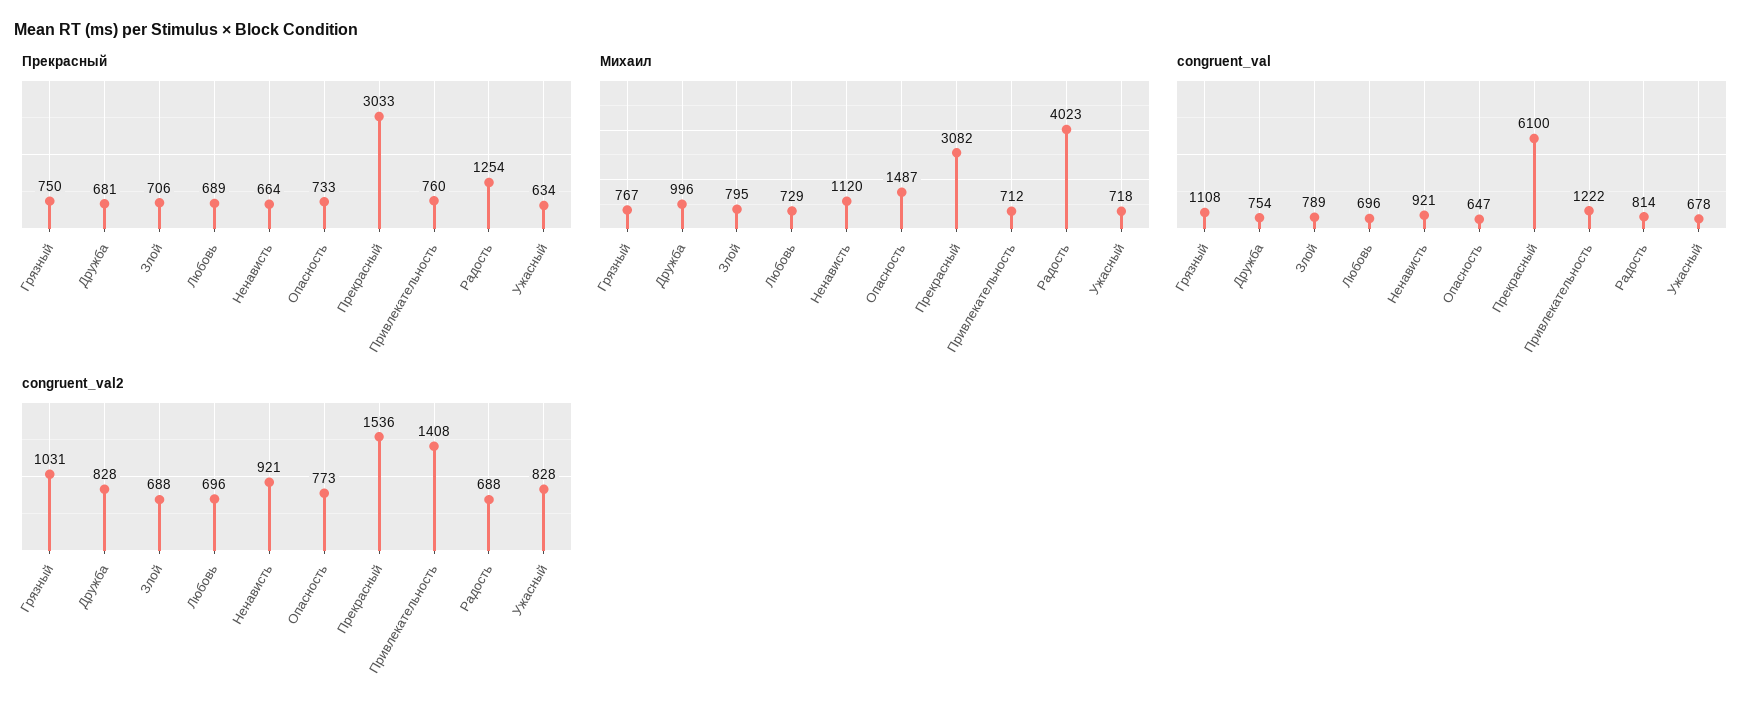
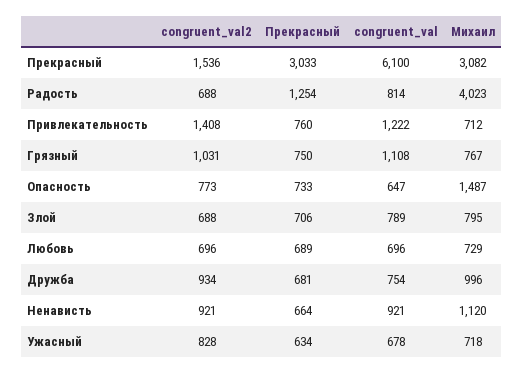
congruent_val2, Дружба: 828 -> 934

